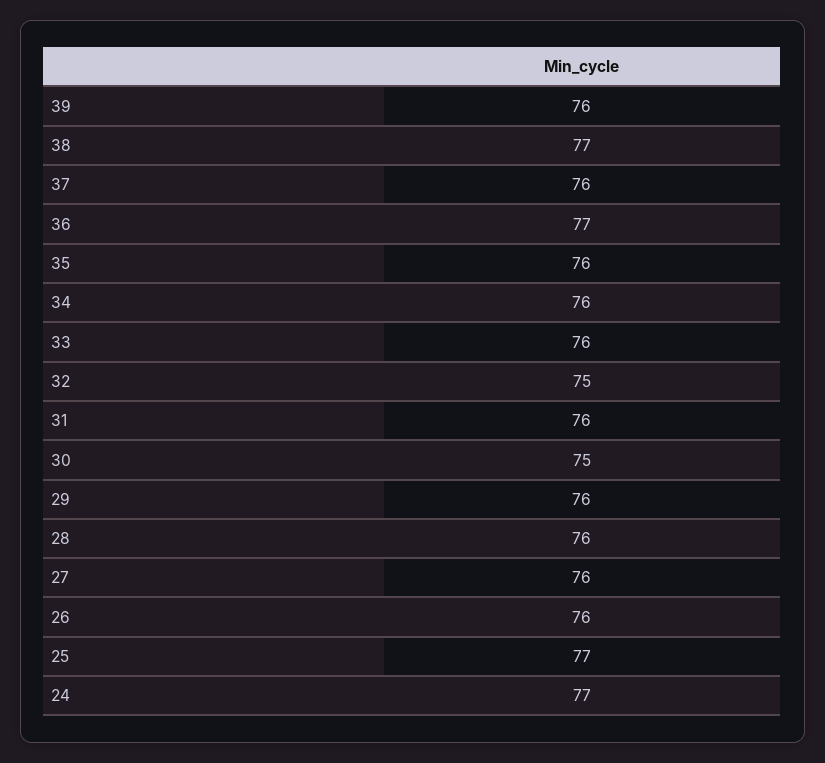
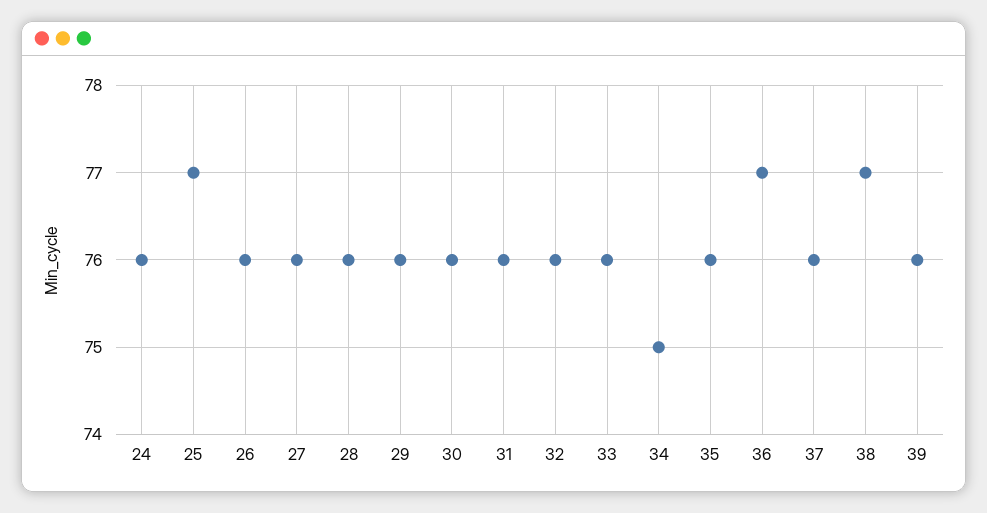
34: 76 -> 75
32: 75 -> 76
30: 75 -> 76
24: 77 -> 76

